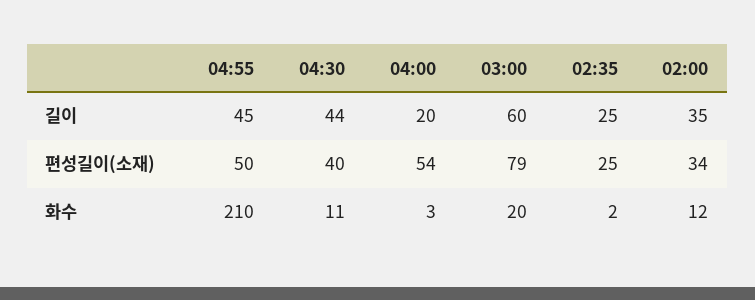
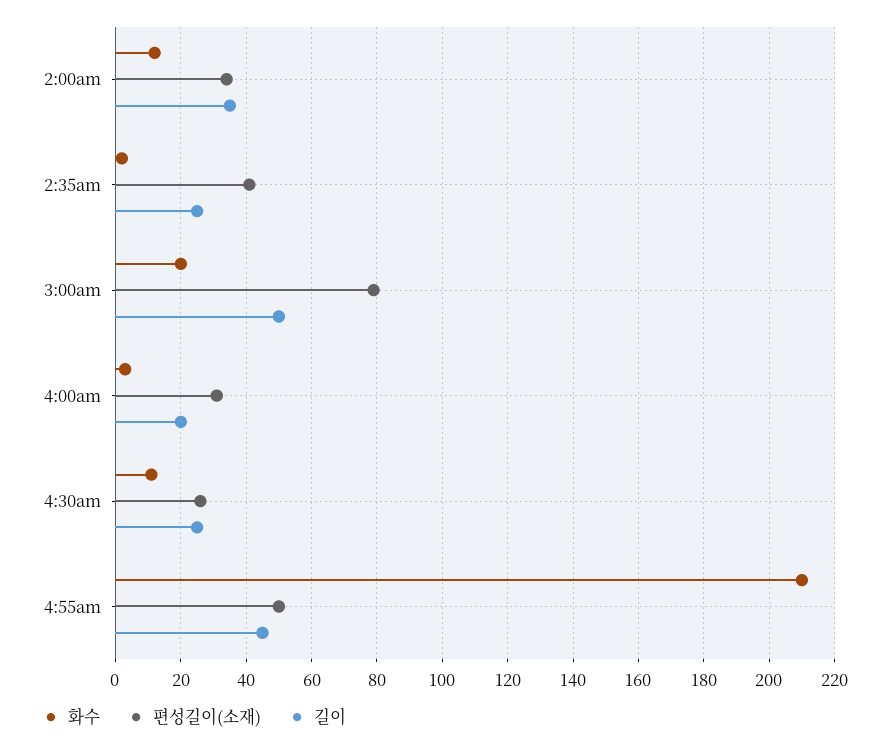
길이, 04:30: 44 -> 25
길이, 03:00: 60 -> 50
편성길이(소재), 04:30: 40 -> 25
편성길이(소재), 04:00: 54 -> 30
편성길이(소재), 02:35: 25 -> 40

